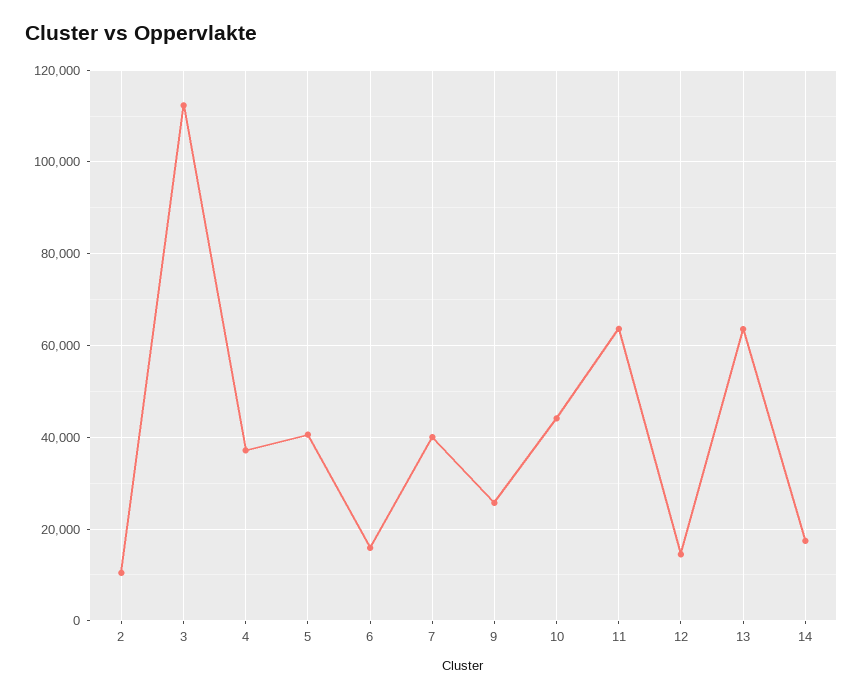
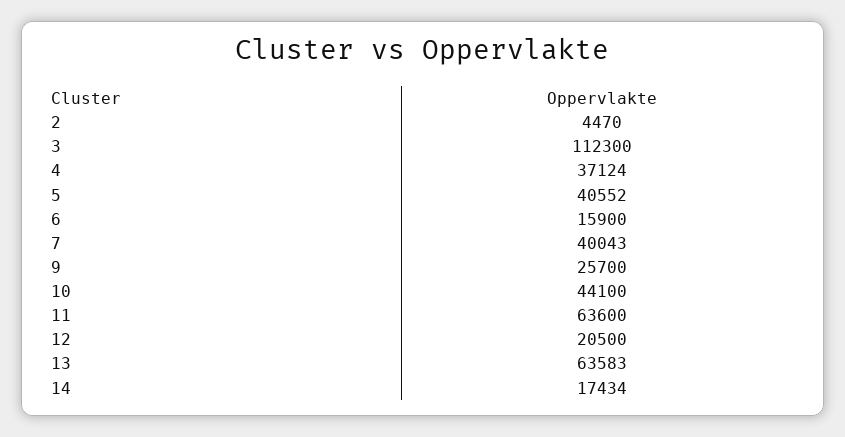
2: 10000 -> 4470
12: 14000 -> 20500

